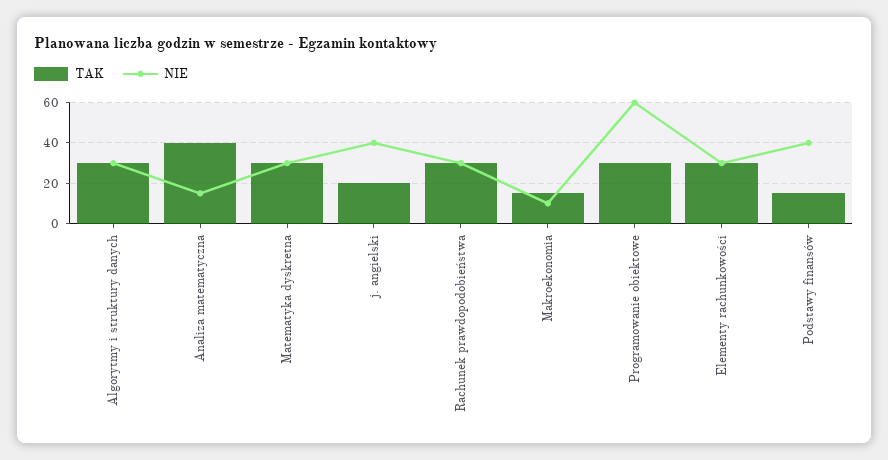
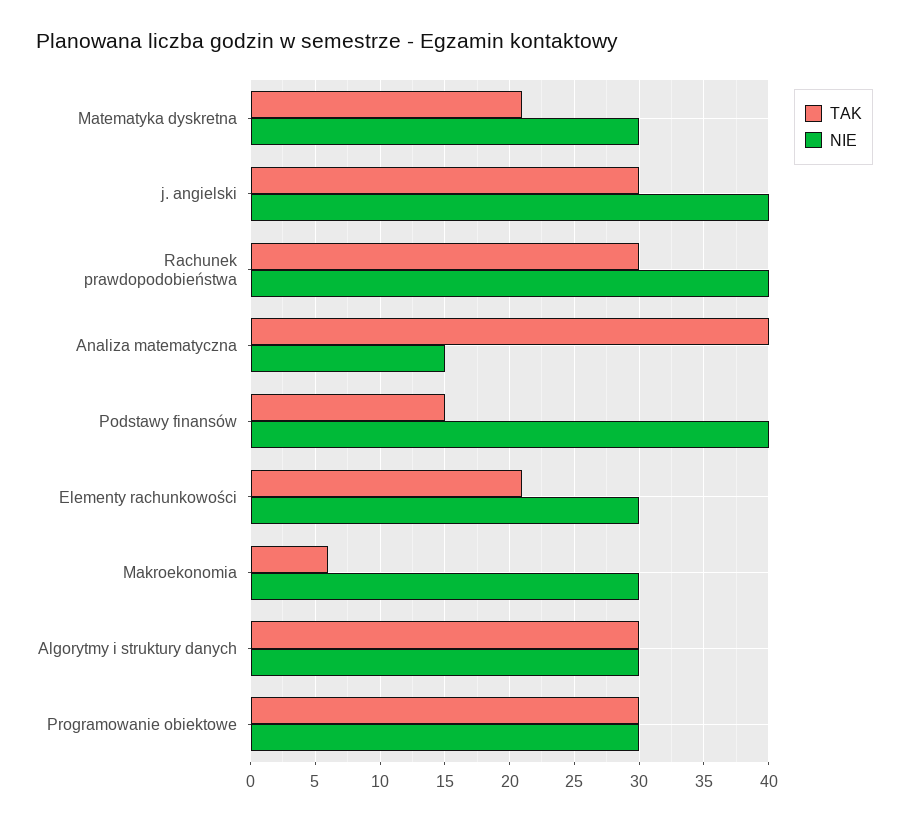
TAK, Matematyka dyskretna: 30 -> 21
TAK, j. angielski: 20 -> 30
NIE, Rachunek prawdopodobieństwa: 30 -> 40
TAK, Makroekonomia: 15 -> 6
NIE, Makroekonomia: 10 -> 30
NIE, Programowanie obiektowe: 60 -> 30
TAK, Elementy rachunkowości: 30 -> 21

